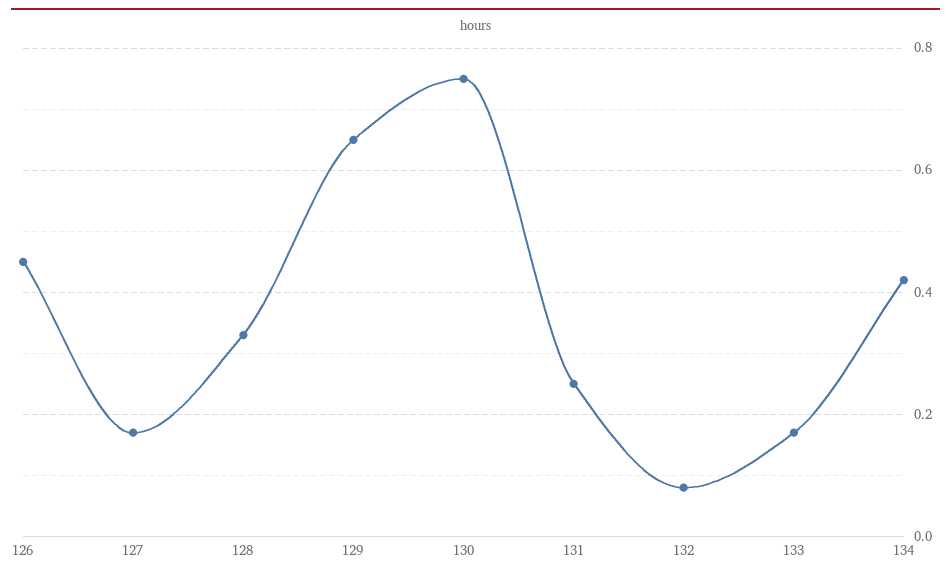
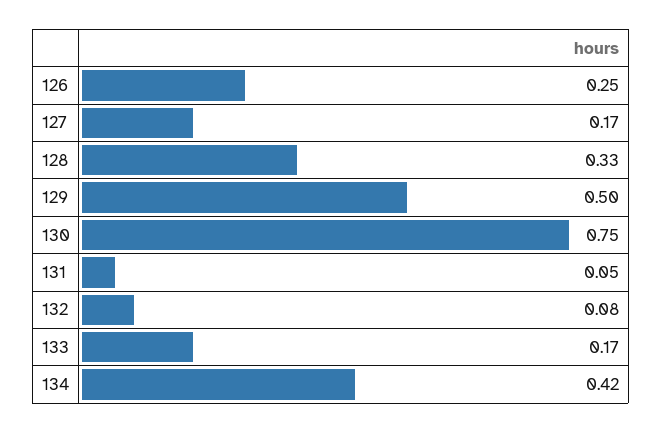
126: 0.45 -> 0.25
129: 0.65 -> 0.5
131: 0.25 -> 0.05

